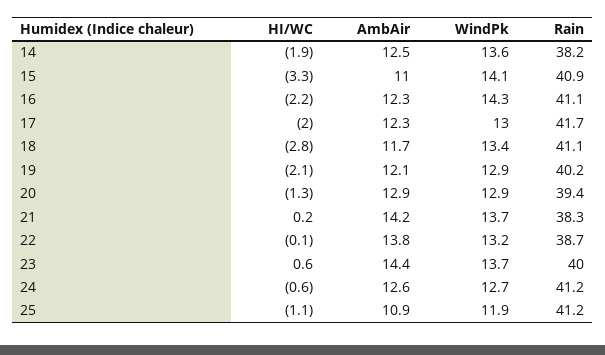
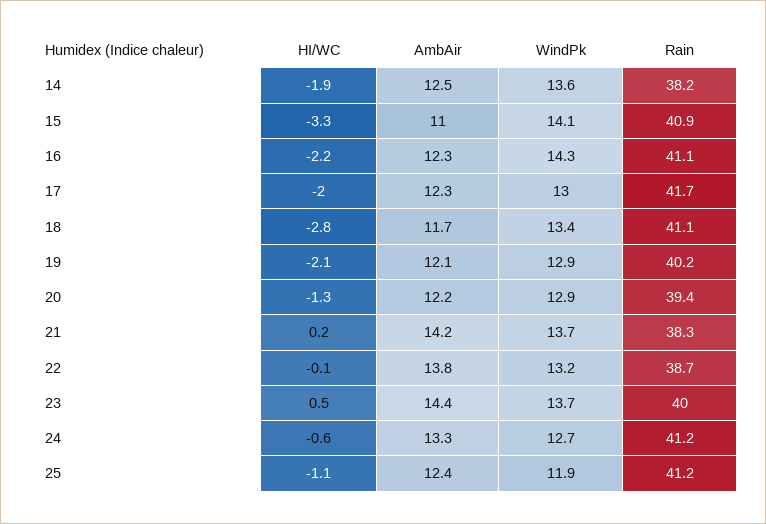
AmbAir, 20: 12.9 -> 12.2
HI/WC, 23: 0.6 -> 0.5
AmbAir, 24: 12.6 -> 13.3
AmbAir, 25: 10.9 -> 12.4

